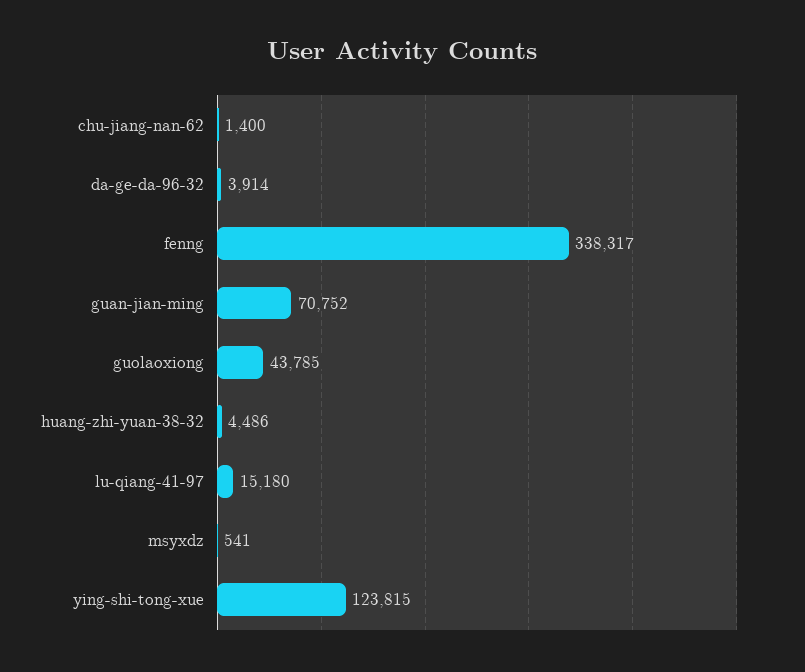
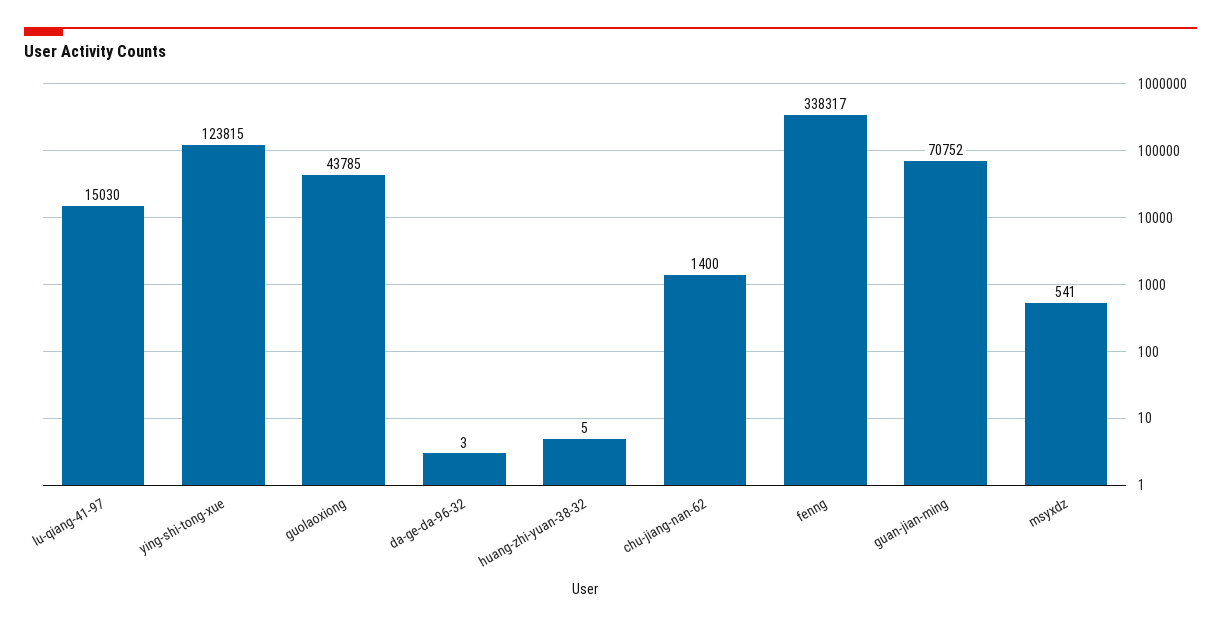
da-ge-da-96-32: 3914 -> 3
huang-zhi-yuan-38-32: 4486 -> 5
lu-qiang-41-97: 15180 -> 15030

